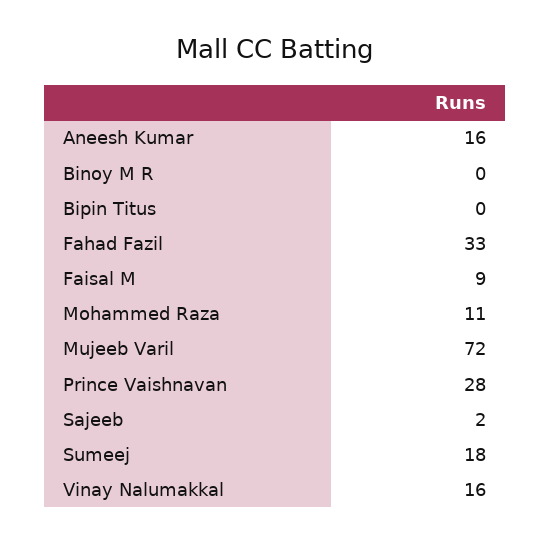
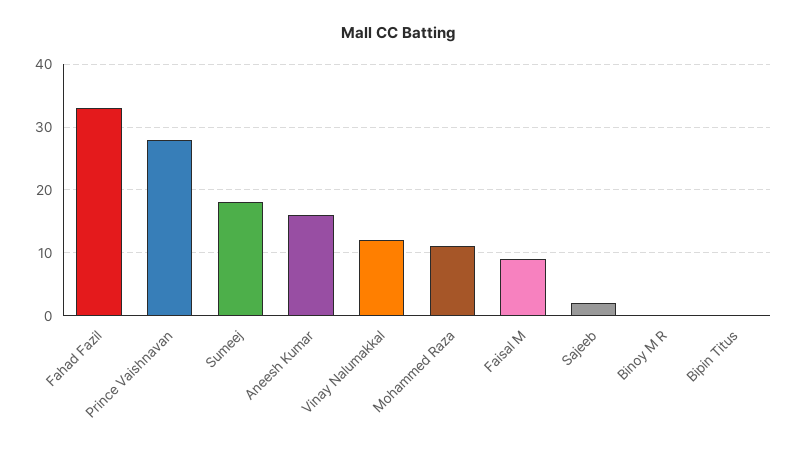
Mujeeb Varil: 72 -> none
Vinay Nalumakkal: 16 -> 12

